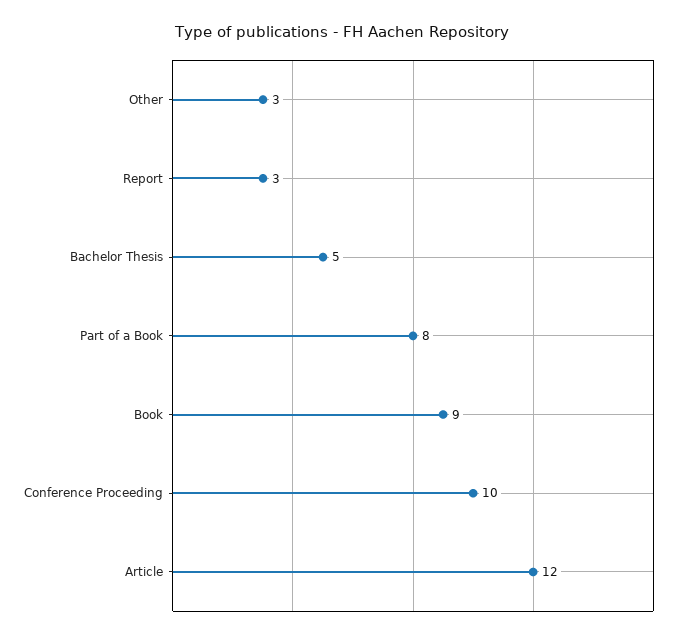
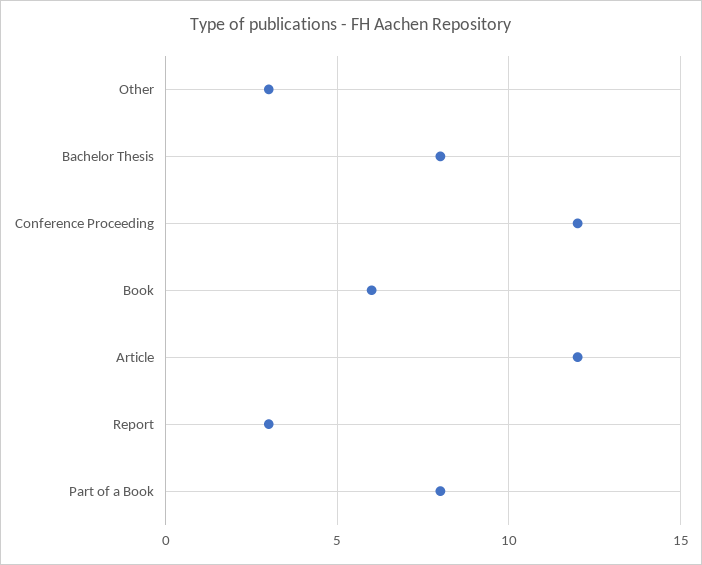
Bachelor Thesis: 5 -> 8
Book: 9 -> 6
Conference Proceeding: 10 -> 12

